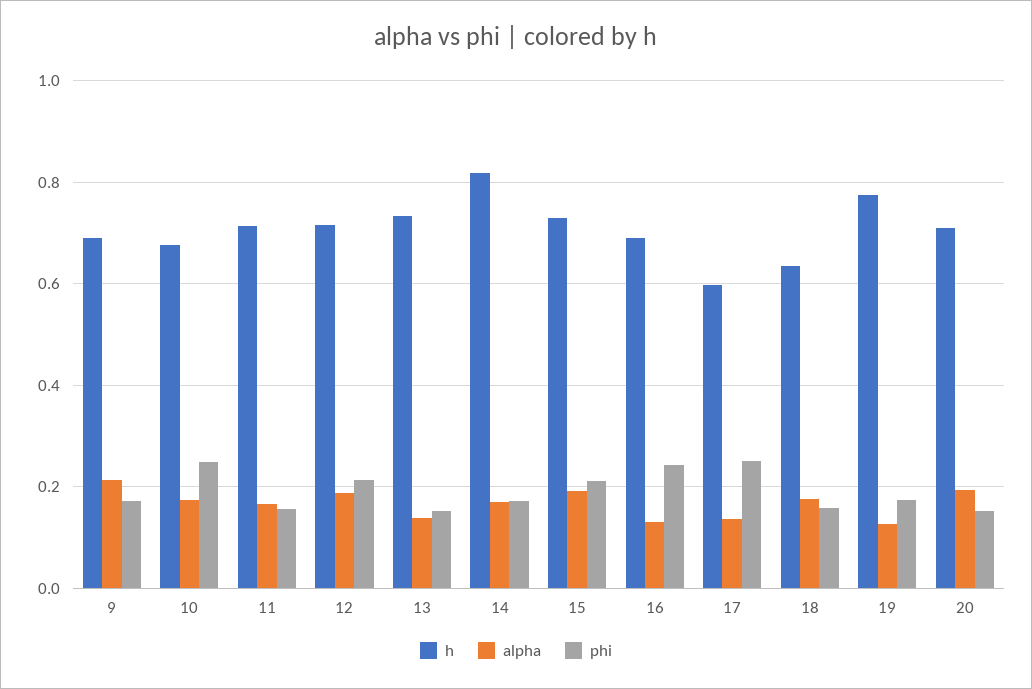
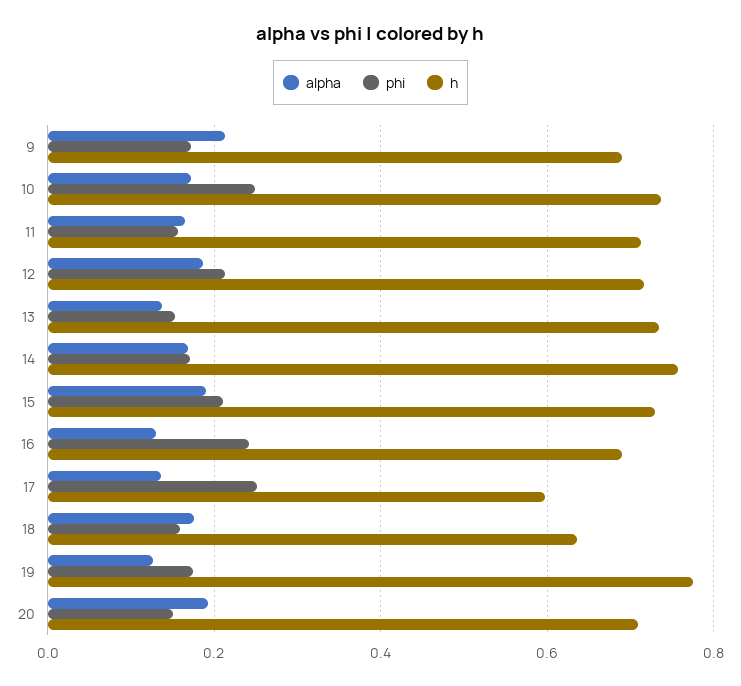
h, 10: 0.68 -> 0.74
h, 14: 0.82 -> 0.76

